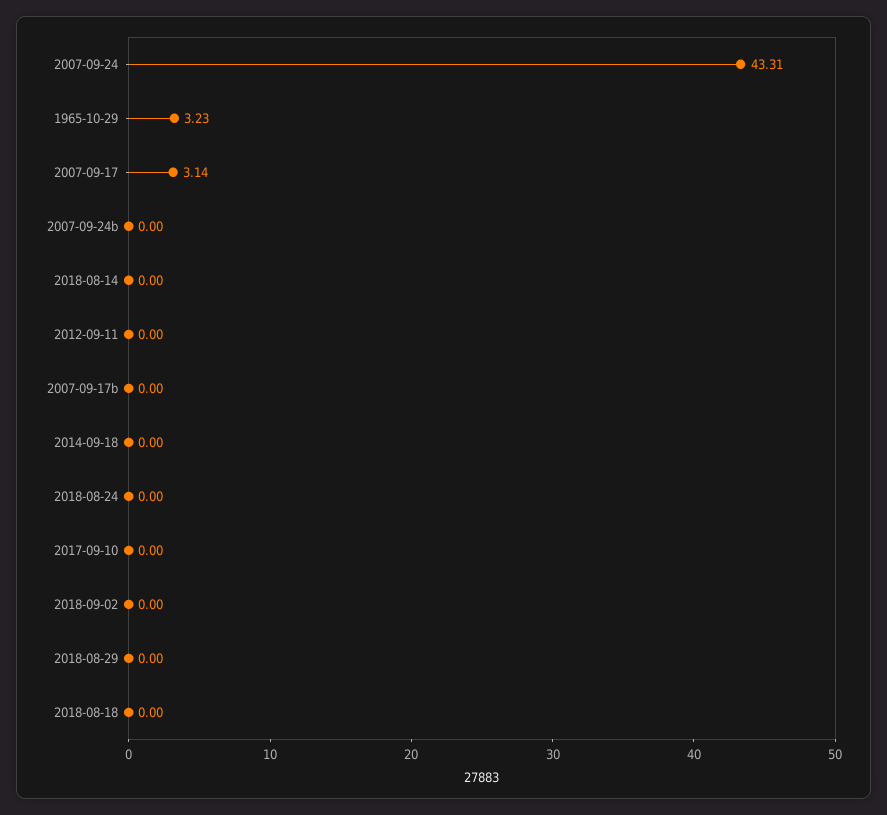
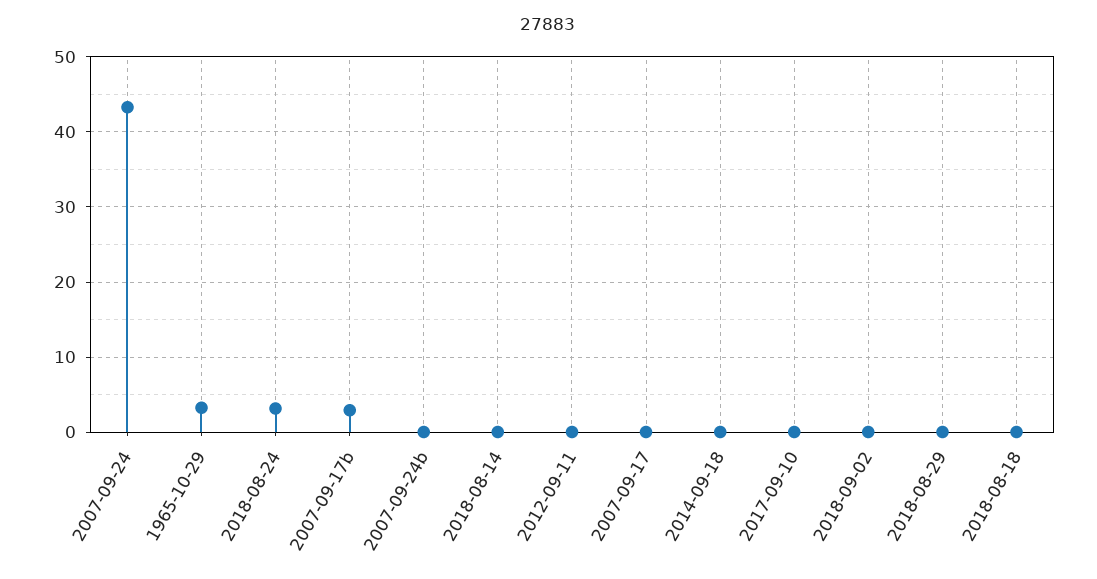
2007-09-17: 3.14 -> 0
2007-09-17b: 0 -> 3
2018-08-24: 0 -> 3

